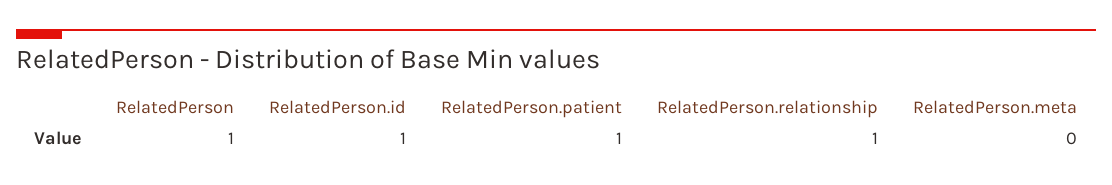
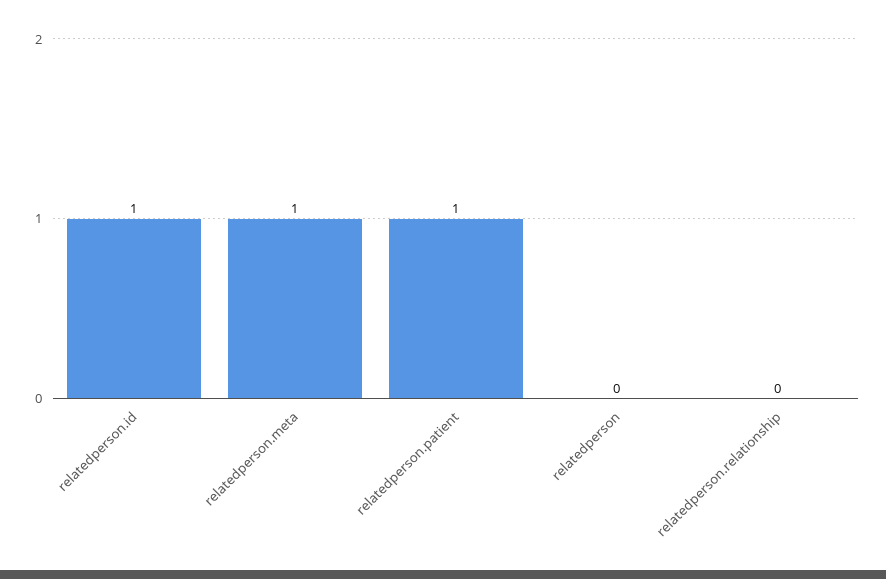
RelatedPerson: 1 -> 0
RelatedPerson.relationship: 1 -> 0
RelatedPerson.meta: 0 -> 1

